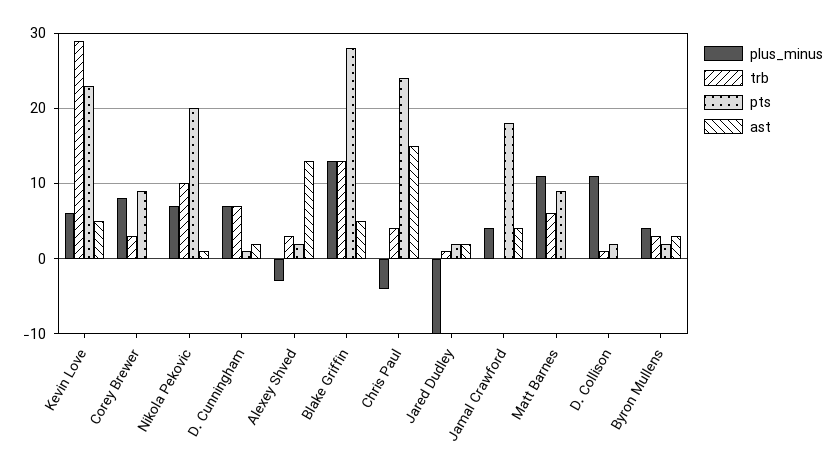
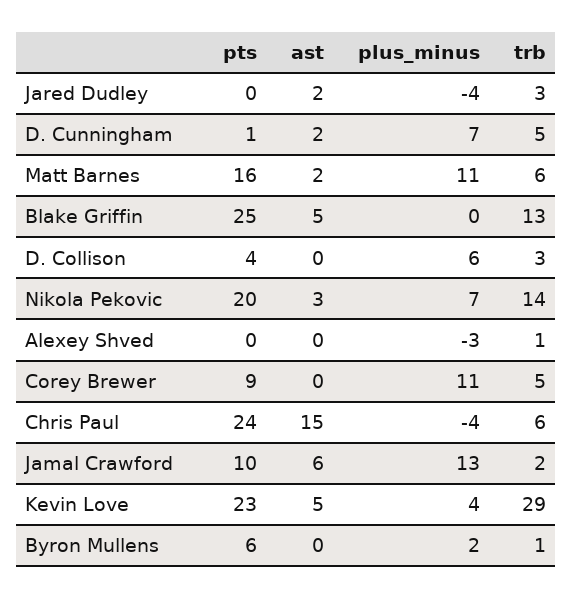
plus_minus, Kevin Love: 6 -> 4
plus_minus, Corey Brewer: 8 -> 11
trb, Corey Brewer: 3 -> 5
trb, Nikola Pekovic: 10 -> 14
ast, Nikola Pekovic: 1 -> 3
trb, D. Cunningham: 7 -> 5
trb, Alexey Shved: 3 -> 1
pts, Alexey Shved: 2 -> 0
ast, Alexey Shved: 13 -> 0
plus_minus, Blake Griffin: 13 -> 0
pts, Blake Griffin: 28 -> 25
trb, Chris Paul: 4 -> 6
plus_minus, Jared Dudley: -10 -> -4
trb, Jared Dudley: 1 -> 3
pts, Jared Dudley: 2 -> 0
plus_minus, Jamal Crawford: 4 -> 13
trb, Jamal Crawford: 0 -> 2
pts, Jamal Crawford: 18 -> 10
ast, Jamal Crawford: 4 -> 6
pts, Matt Barnes: 9 -> 16
ast, Matt Barnes: 0 -> 2
plus_minus, D. Collison: 11 -> 6
trb, D. Collison: 1 -> 3
pts, D. Collison: 2 -> 4
plus_minus, Byron Mullens: 4 -> 2
trb, Byron Mullens: 3 -> 1
pts, Byron Mullens: 2 -> 6
ast, Byron Mullens: 3 -> 0

